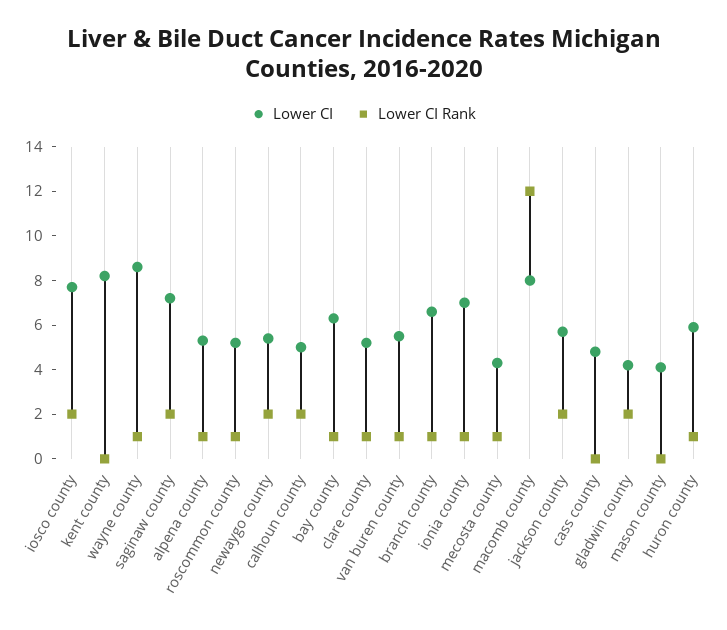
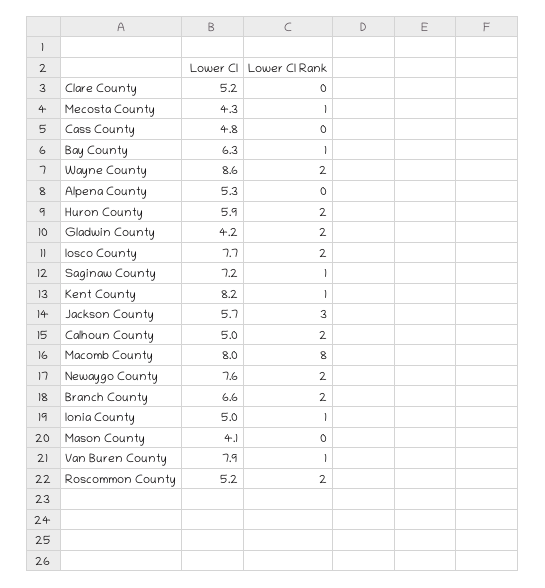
Lower CI Rank, kent county: 0 -> 1
Lower CI Rank, wayne county: 1 -> 2
Lower CI Rank, saginaw county: 2 -> 1
Lower CI Rank, alpena county: 1 -> 0
Lower CI Rank, roscommon county: 1 -> 2
Lower CI, newaygo county: 5.5 -> 7.6
Lower CI Rank, clare county: 1 -> 0
Lower CI, van buren county: 5.5 -> 7.9
Lower CI Rank, branch county: 1 -> 2
Lower CI, ionia county: 7 -> 5
Lower CI Rank, macomb county: 12 -> 8
Lower CI Rank, jackson county: 2 -> 3
Lower CI Rank, huron county: 1 -> 2

